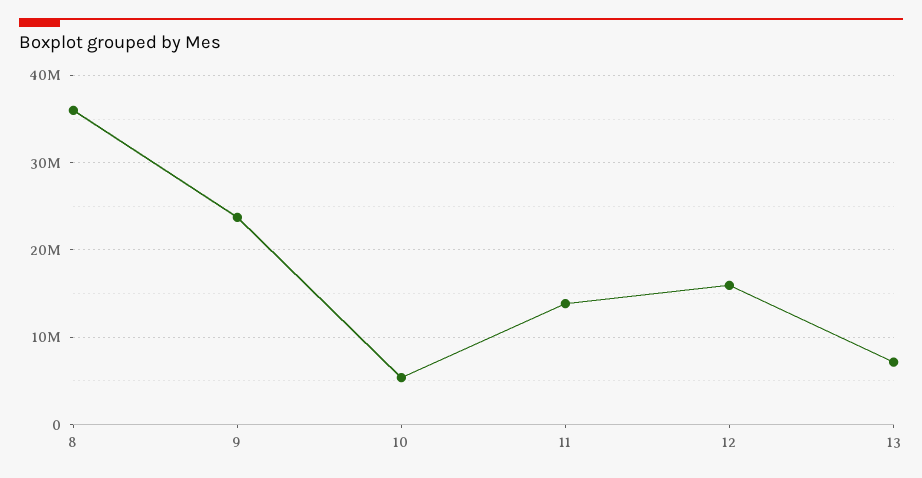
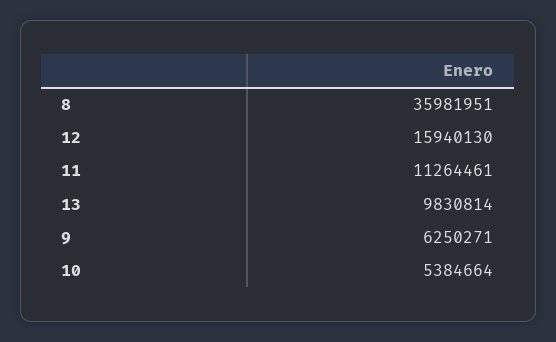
9: 24000000 -> 6250271
11: 14000000 -> 11264461
13: 7000000 -> 9830814

